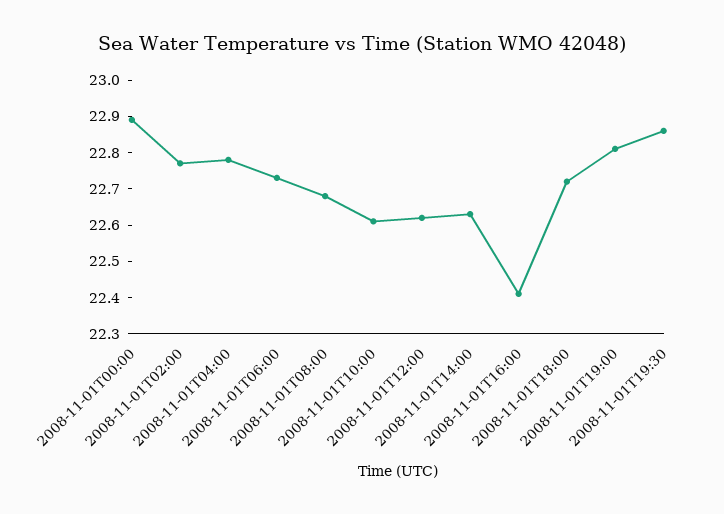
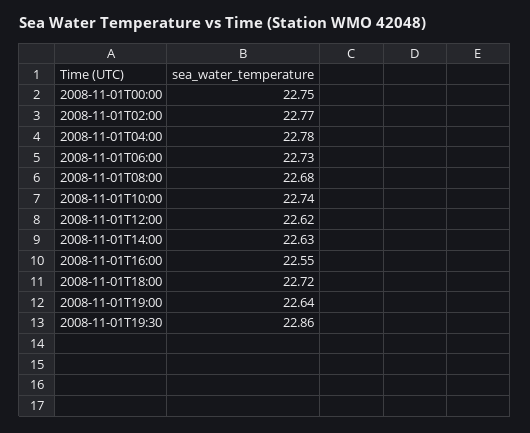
2008-11-01T00:00: 22.9 -> 22.75
2008-11-01T10:00: 22.6 -> 22.74
2008-11-01T16:00: 22.4 -> 22.55
2008-11-01T19:00: 22.8 -> 22.64

